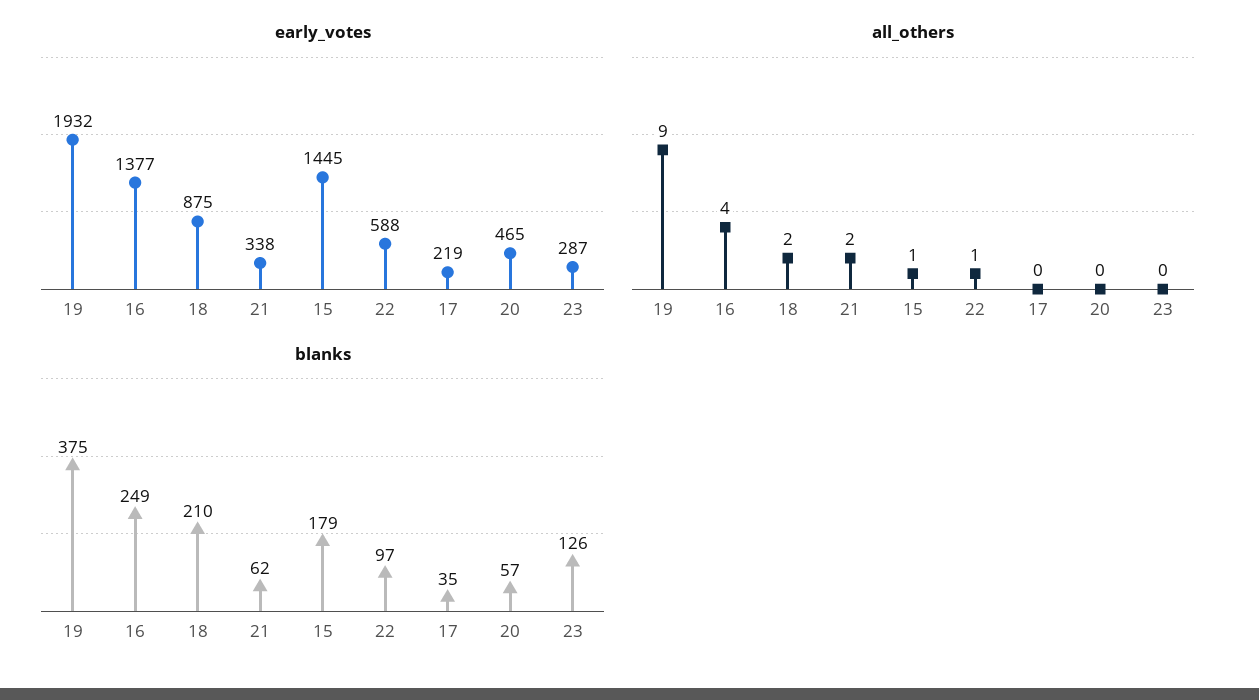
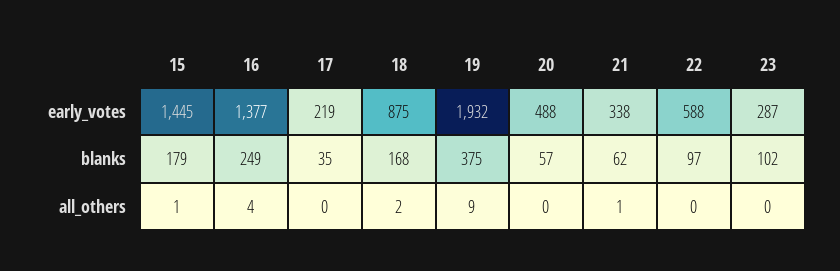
early_votes, 20: 465 -> 488
all_others, 21: 2 -> 1
all_others, 22: 1 -> 0
blanks, 18: 210 -> 168
blanks, 23: 126 -> 102

